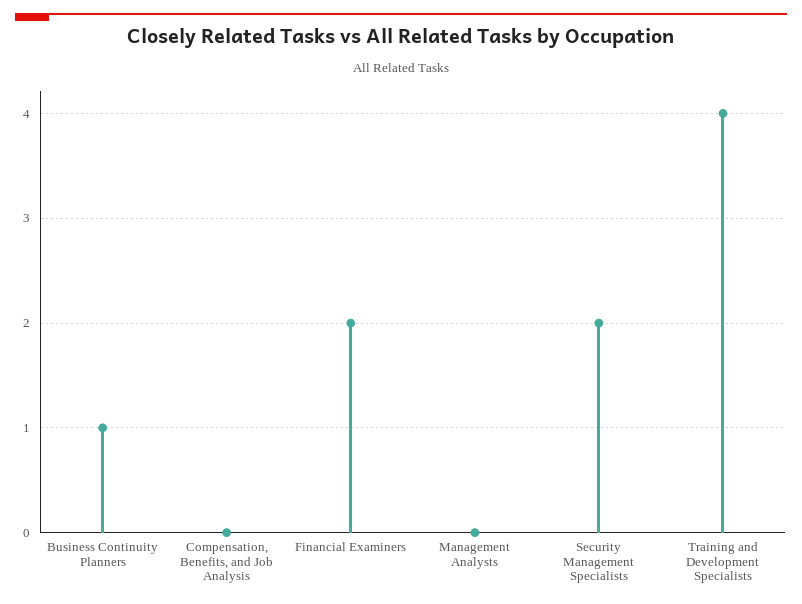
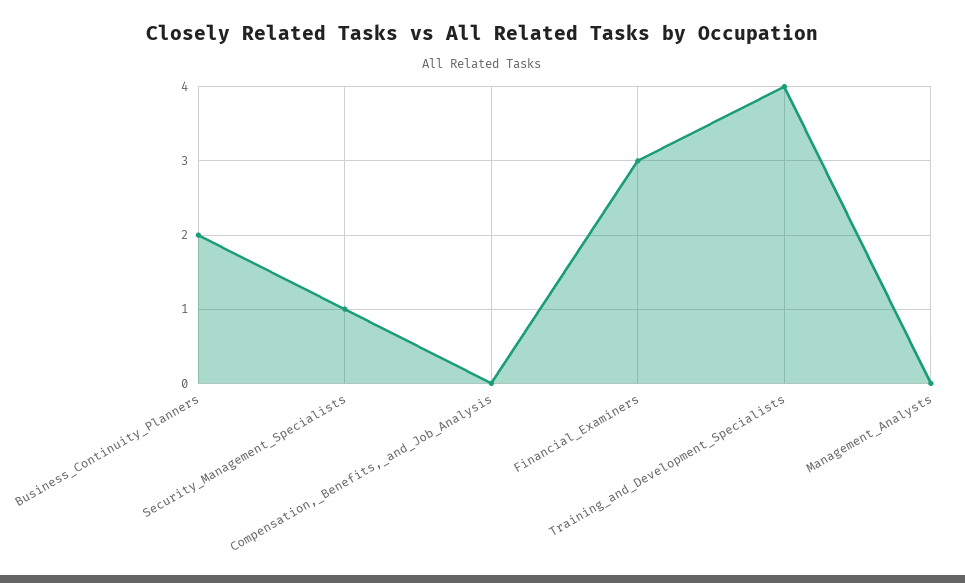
Business Continuity Planners: 1 -> 2
Financial Examiners: 2 -> 3
Security Management Specialists: 2 -> 1

